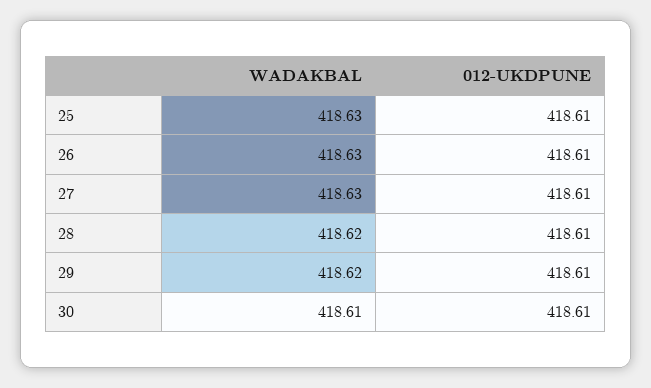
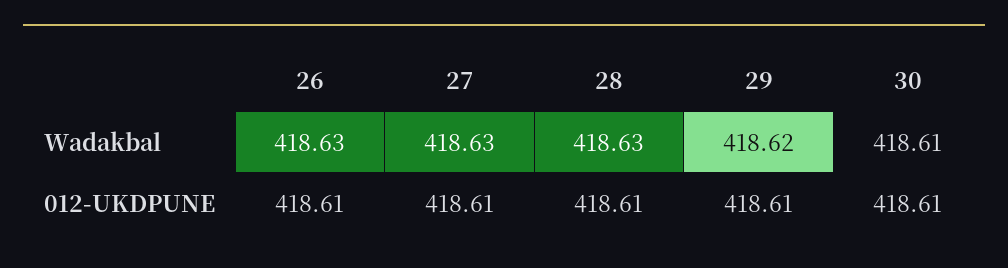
WADAKBAL, 25: 418.63 -> none
012-UKDPUNE, 25: 418.61 -> none
WADAKBAL, 28: 418.62 -> 418.63

